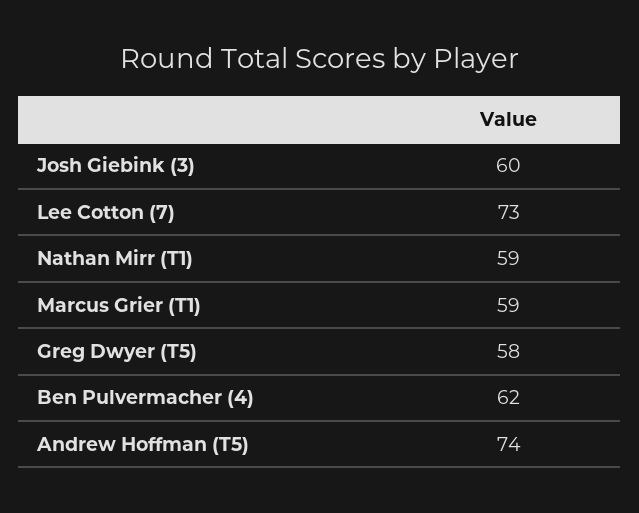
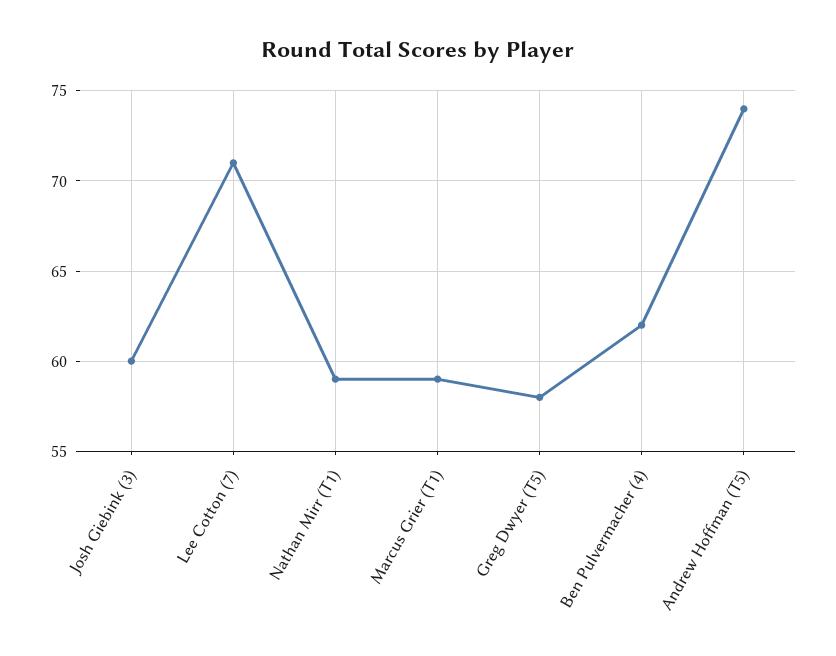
Lee Cotton (7): 73 -> 71

